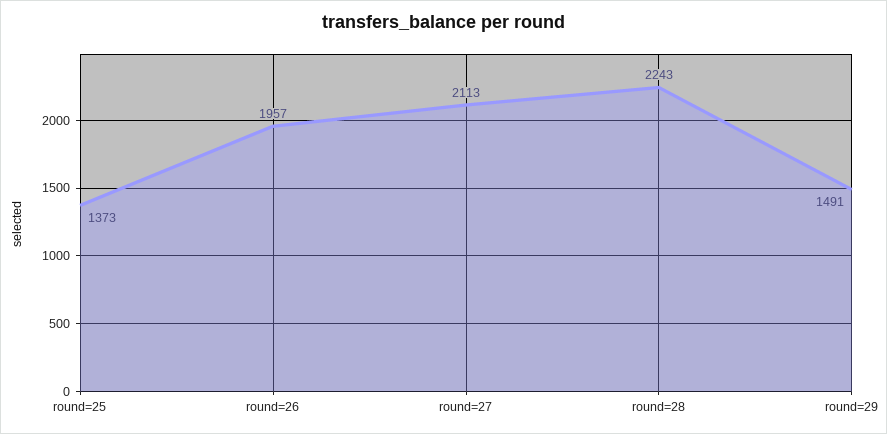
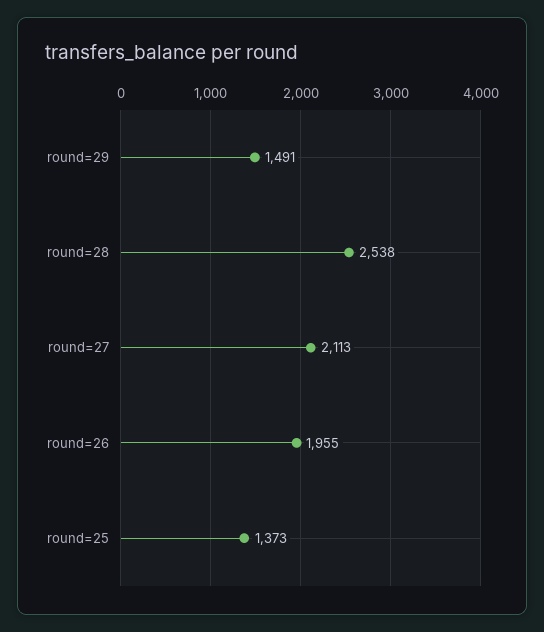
round=26: 1957 -> 1955
round=28: 2243 -> 2538

